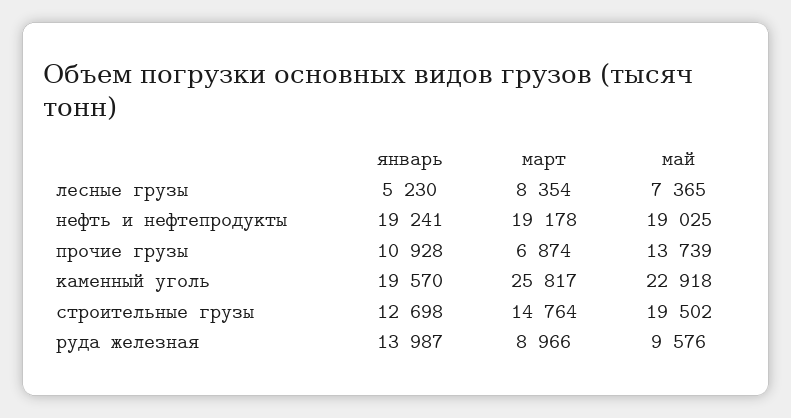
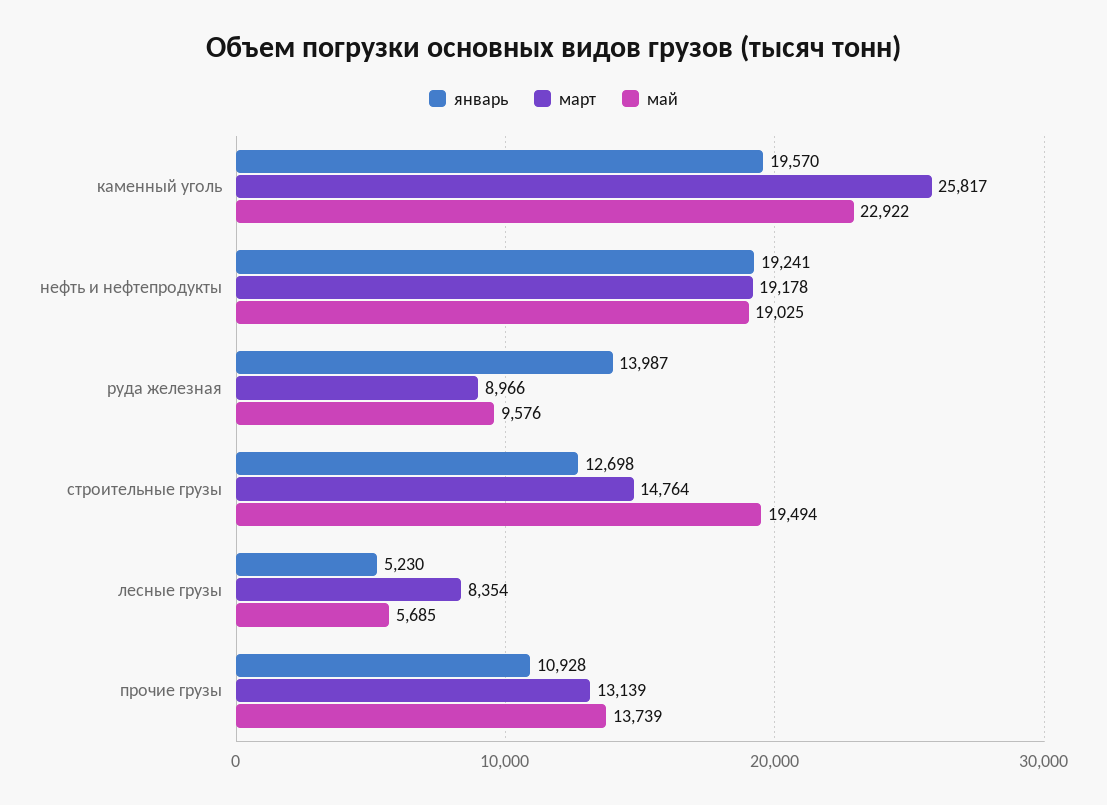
май, лесные грузы: 7365 -> 5685
март, прочие грузы: 6874 -> 13139
май, каменный уголь: 22918 -> 22922
май, строительные грузы: 19502 -> 19494

